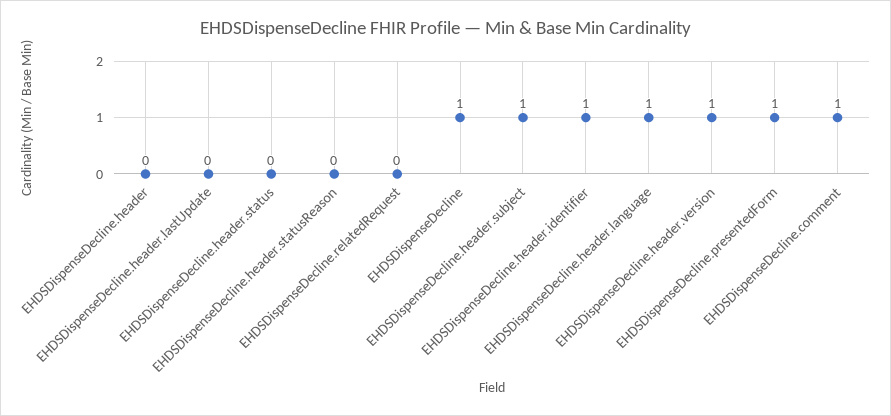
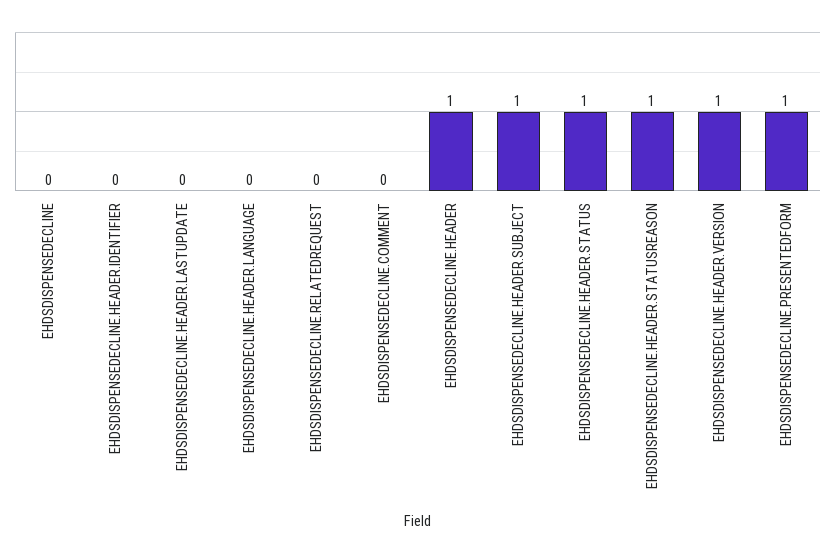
EHDSDispenseDecline.header: 0 -> 1
EHDSDispenseDecline.header.status: 0 -> 1
EHDSDispenseDecline.header.statusReason: 0 -> 1
EHDSDispenseDecline: 1 -> 0
EHDSDispenseDecline.header.identifier: 1 -> 0
EHDSDispenseDecline.header.language: 1 -> 0
EHDSDispenseDecline.comment: 1 -> 0

